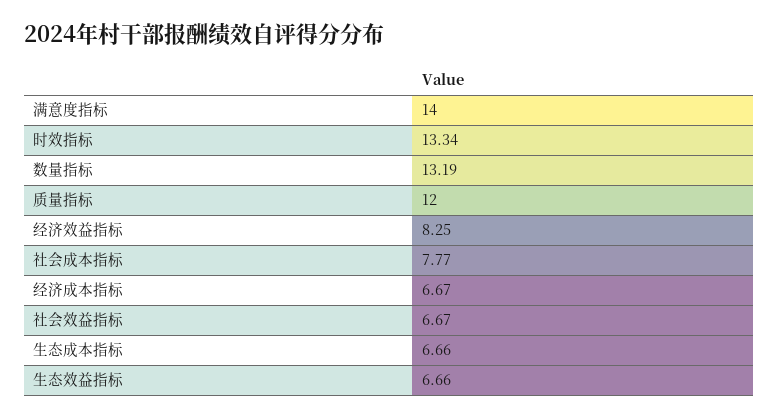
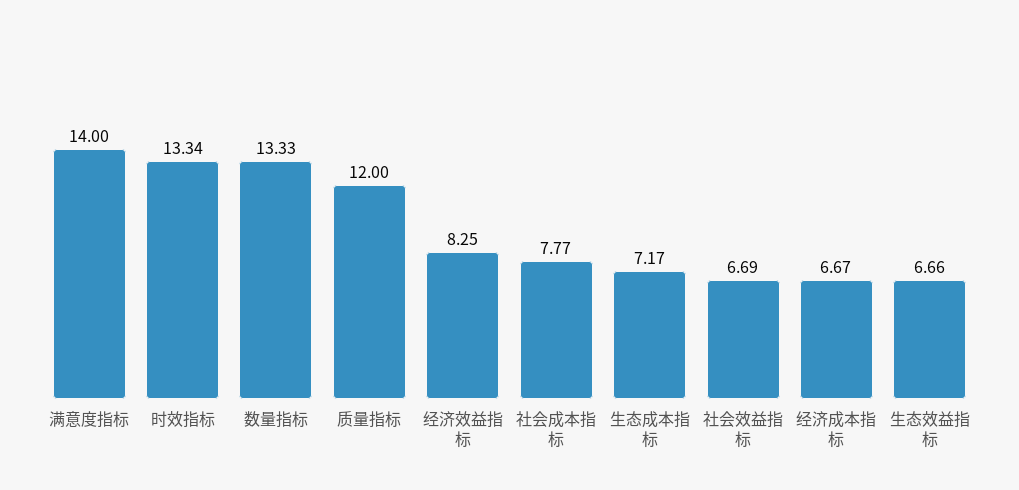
数量指标: 13.19 -> 13.33
社会效益指标: 6.67 -> 6.69
生态成本指标: 6.66 -> 7.17

